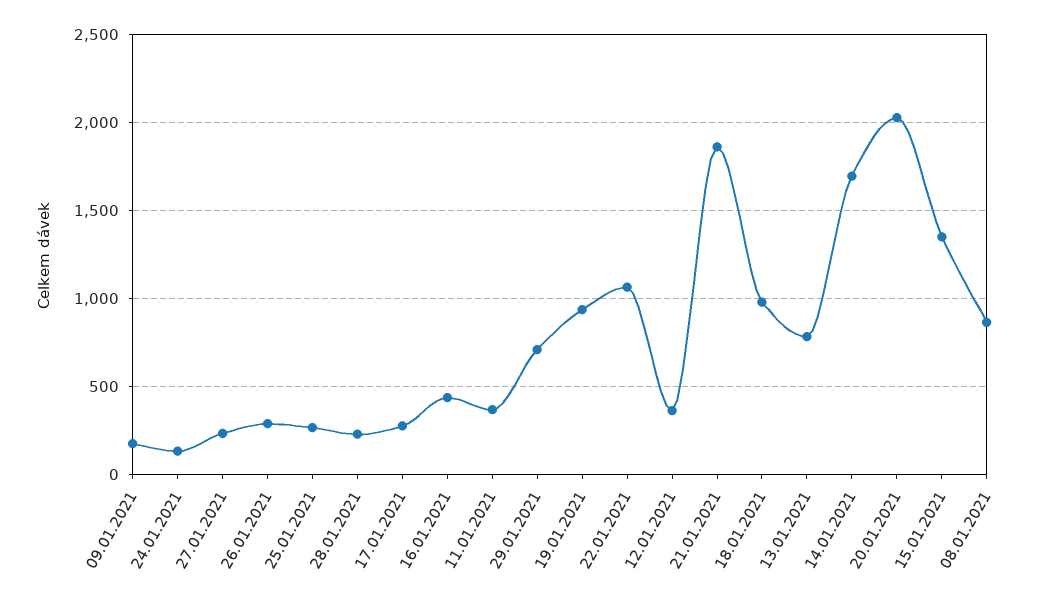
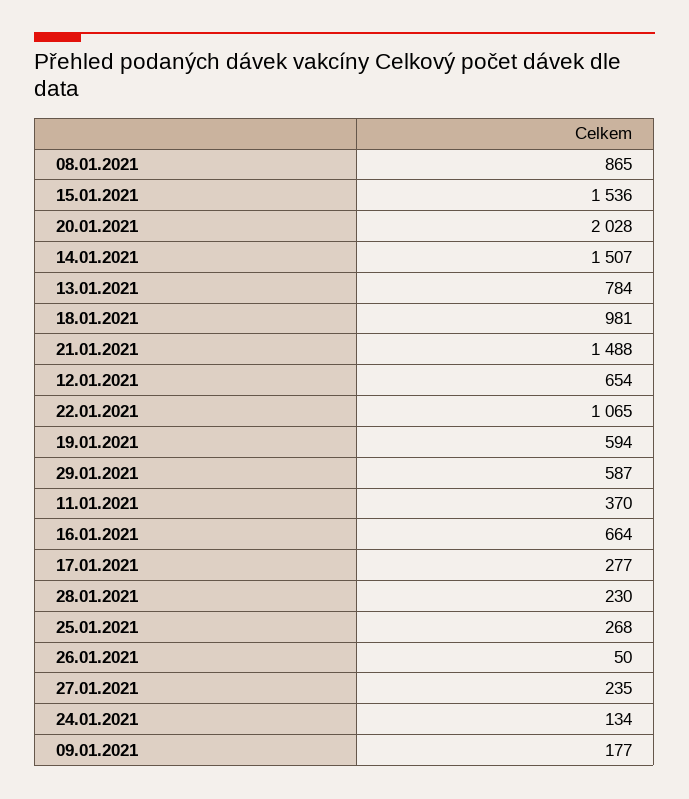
26.01.2021: 300 -> 50
16.01.2021: 450 -> 664
29.01.2021: 700 -> 587
19.01.2021: 950 -> 594
12.01.2021: 350 -> 654
21.01.2021: 1850 -> 1488
14.01.2021: 1700 -> 1507
15.01.2021: 1350 -> 1536

